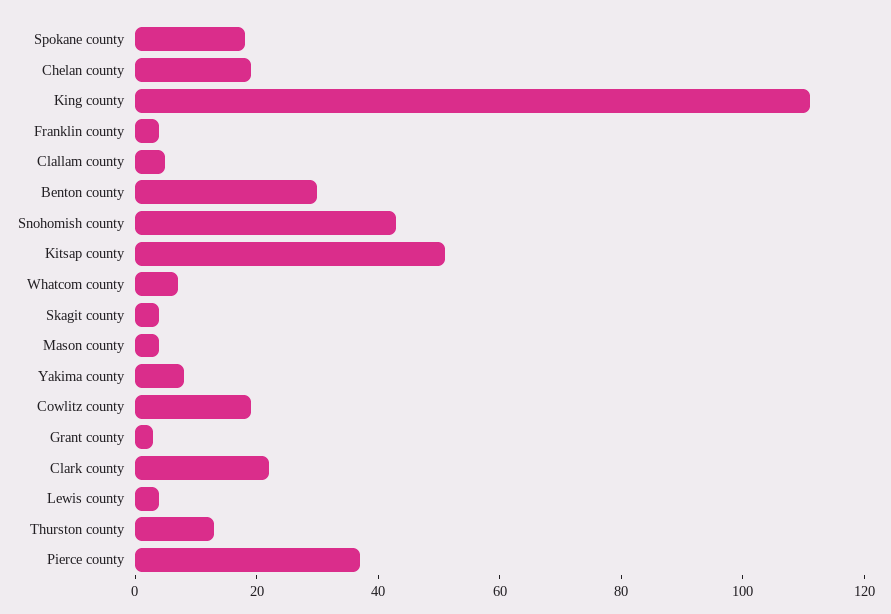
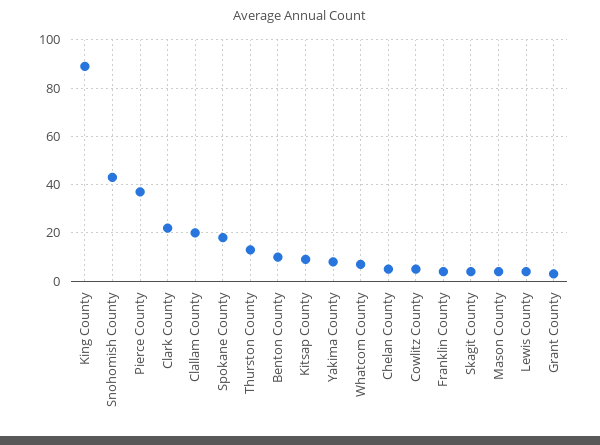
Chelan county: 20 -> 5
King county: 110 -> 90
Clallam county: 5 -> 20
Benton county: 30 -> 10
Kitsap county: 50 -> 10
Cowlitz county: 20 -> 5

